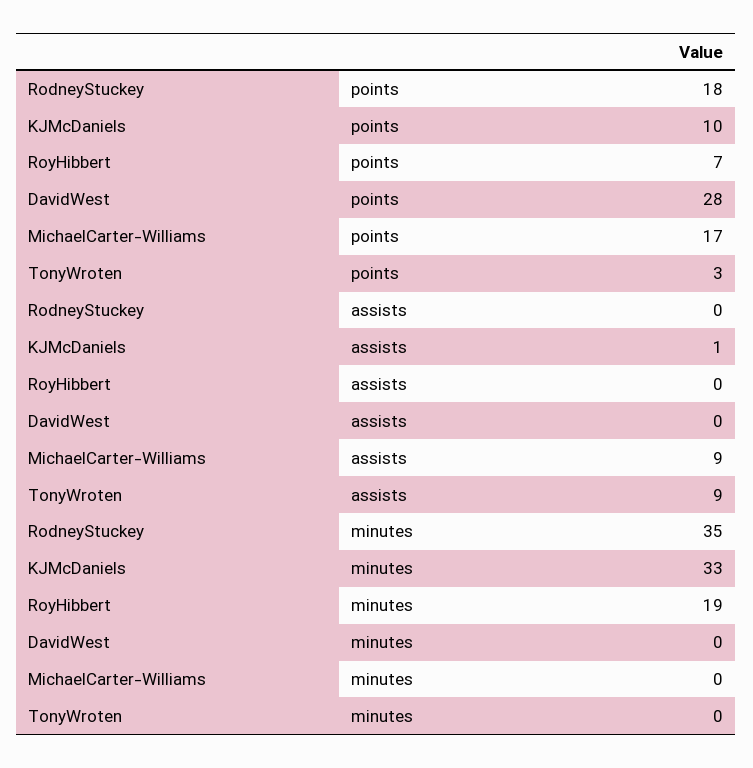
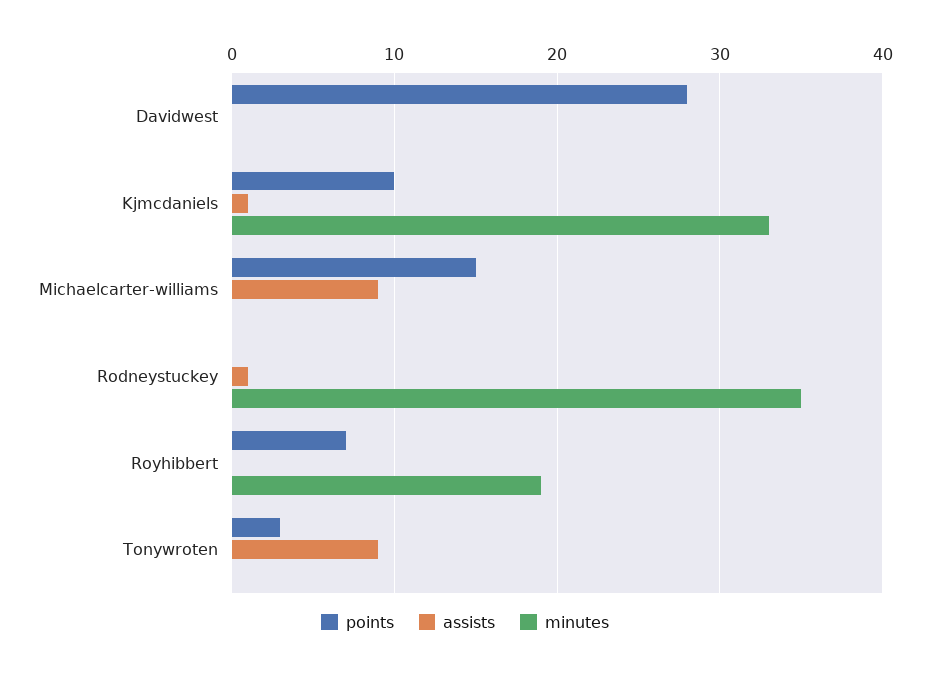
points, RodneyStuckey: 18 -> 0
points, MichaelCarter-Williams: 17 -> 15
assists, RodneyStuckey: 0 -> 1

